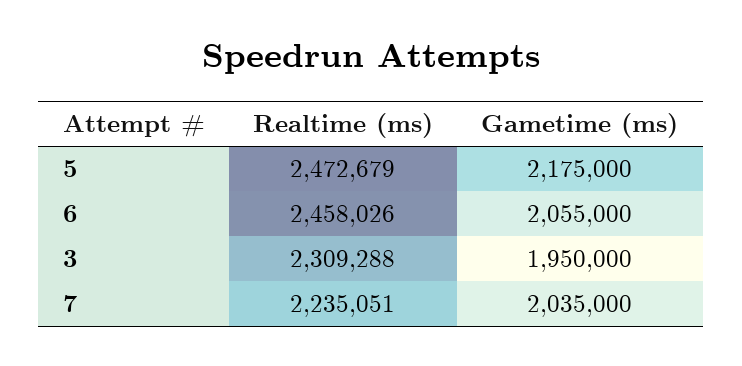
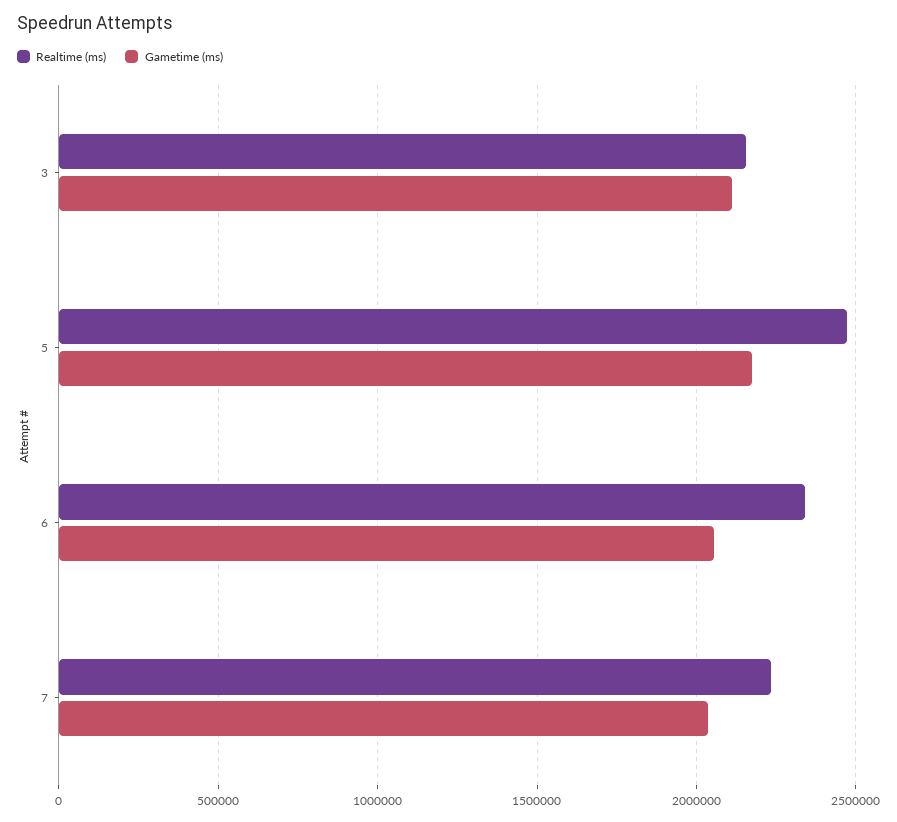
Realtime (ms), 6: 2458026 -> 2350000
Realtime (ms), 3: 2309288 -> 2150000
Gametime (ms), 3: 1950000 -> 2100000

